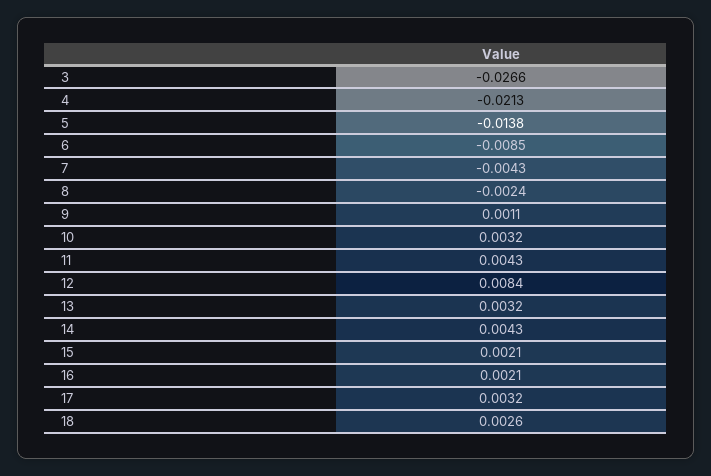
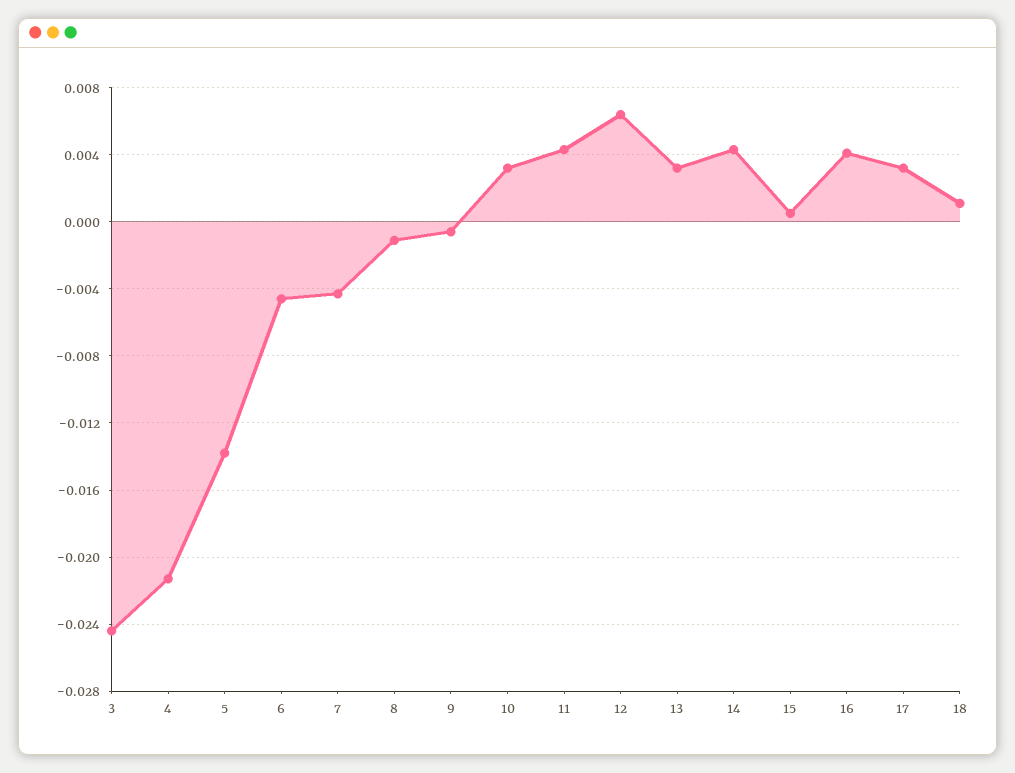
3: -0.0266 -> -0.0245
6: -0.0085 -> -0.0045
8: -0.0024 -> -0.001
9: 0.0011 -> -0.0005
12: 0.0084 -> 0.0065
15: 0.0021 -> 0.0005
16: 0.0021 -> 0.004
18: 0.0026 -> 0.001

